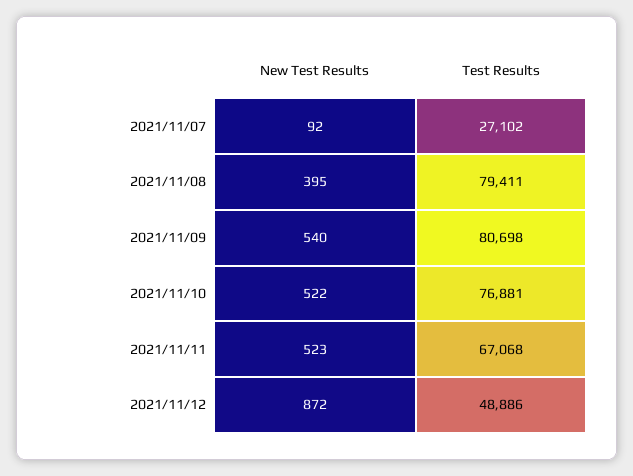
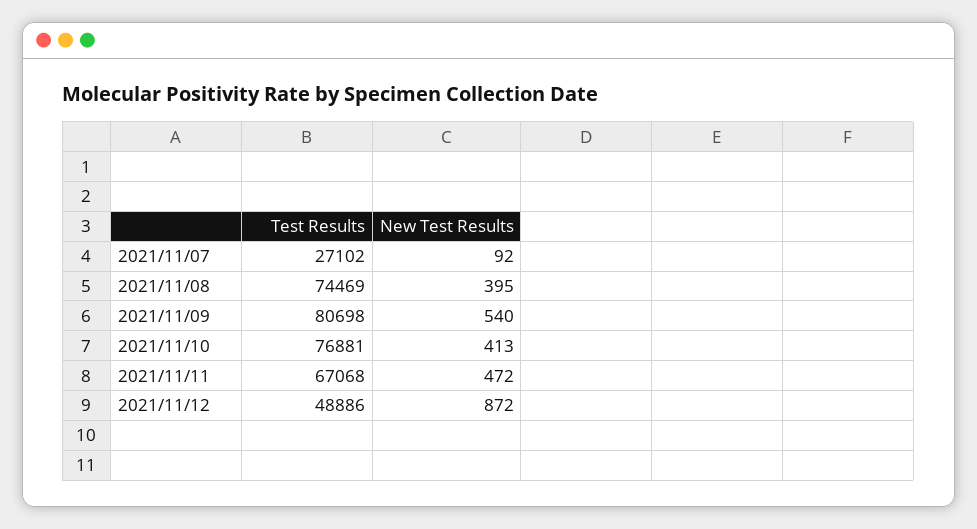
Test Results, 2021/11/08: 79411 -> 74469
New Test Results, 2021/11/10: 522 -> 413
New Test Results, 2021/11/11: 523 -> 472

